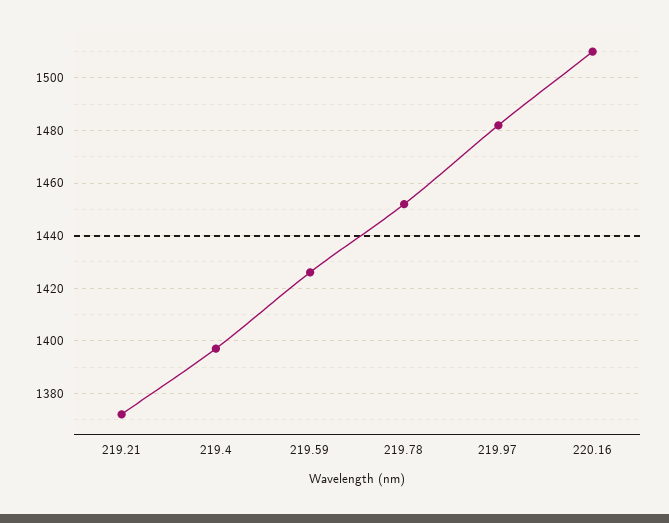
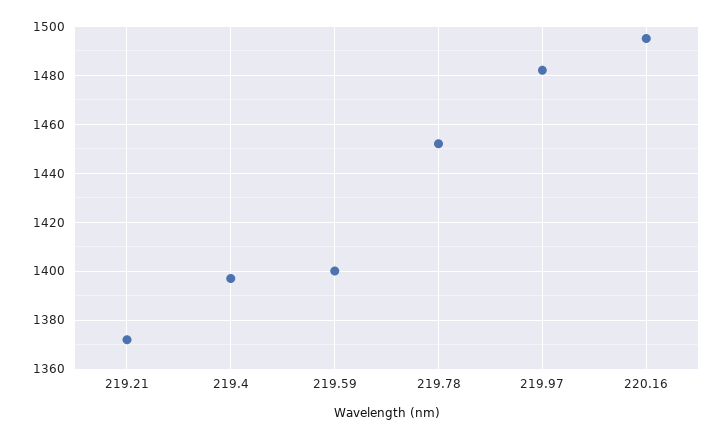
219.59: 1425 -> 1400
220.16: 1510 -> 1495

